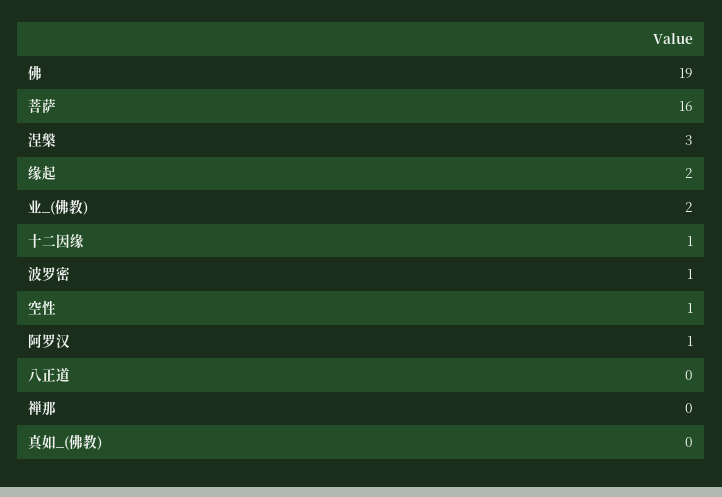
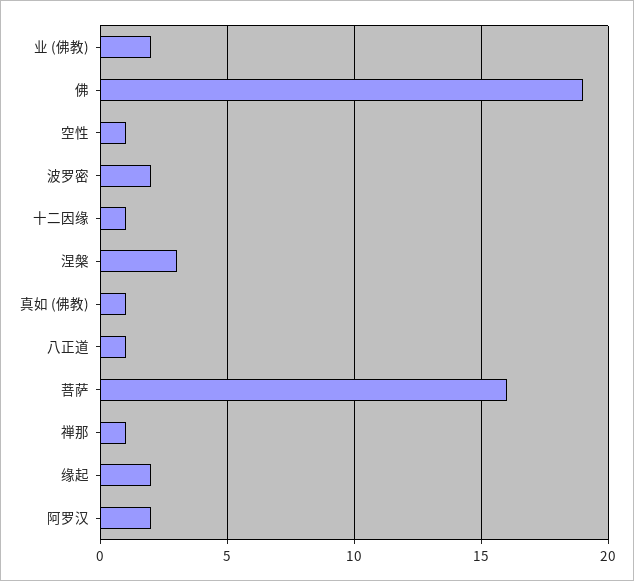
波罗密: 1 -> 2
阿罗汉: 1 -> 2
八正道: 0 -> 1
禅那: 0 -> 1
真如_(佛教): 0 -> 1

